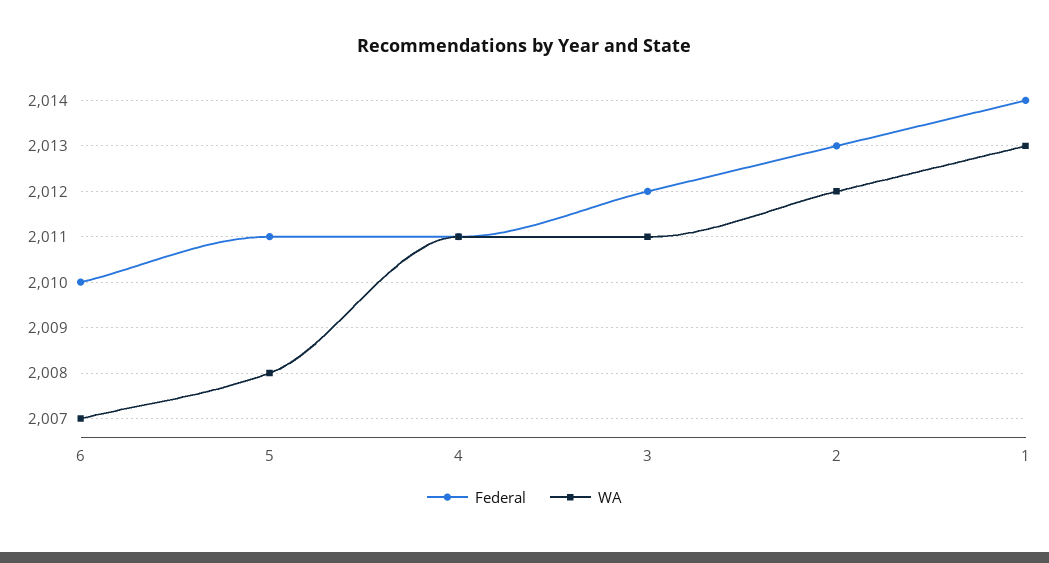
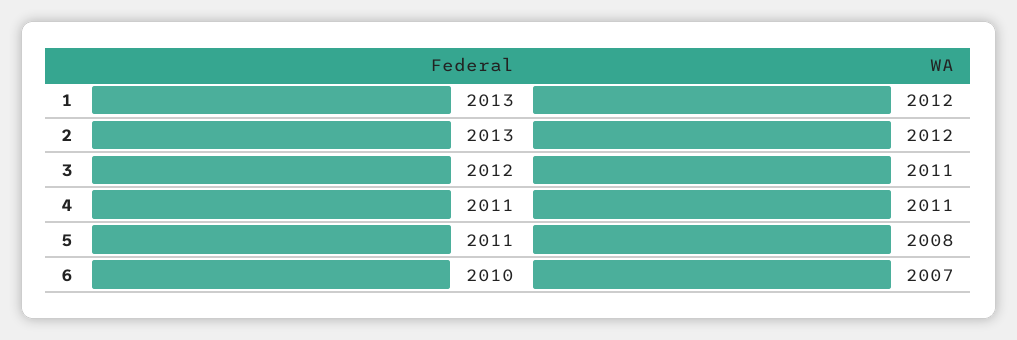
Federal, 1: 2014 -> 2013
WA, 1: 2013 -> 2012

